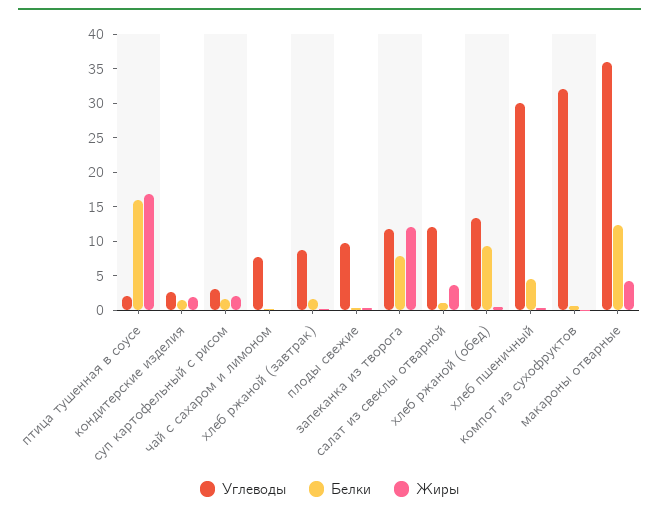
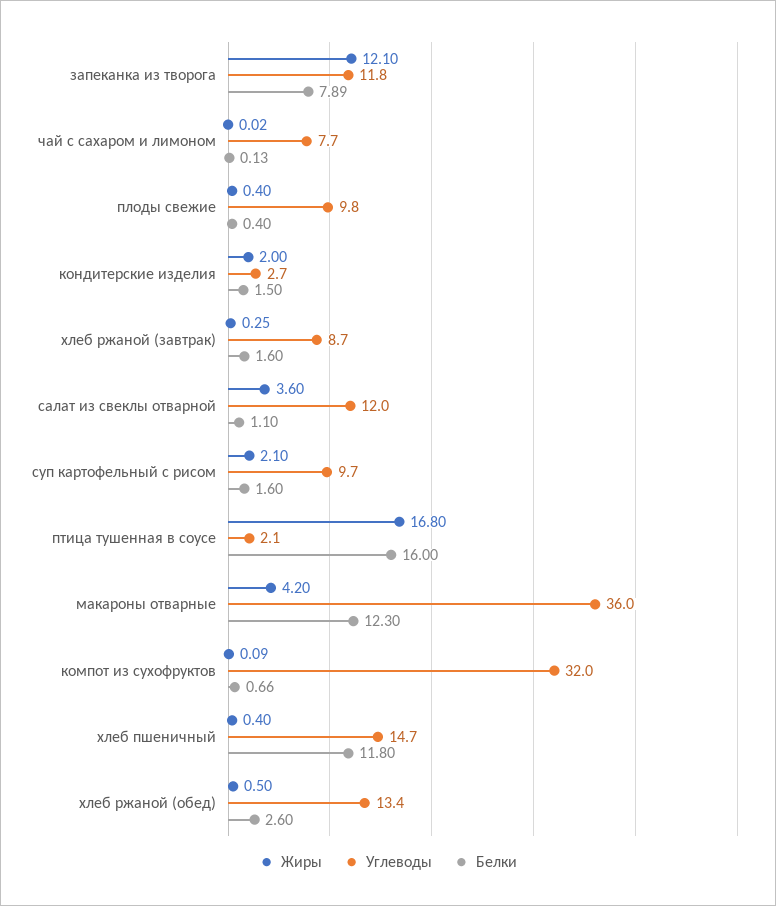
Углеводы, суп картофельный с рисом: 2.5 -> 9.7
Белки, хлеб ржаной (обед): 10 -> 2.6
Углеводы, хлеб пшеничный: 30 -> 14.7
Белки, хлеб пшеничный: 5 -> 11.8

